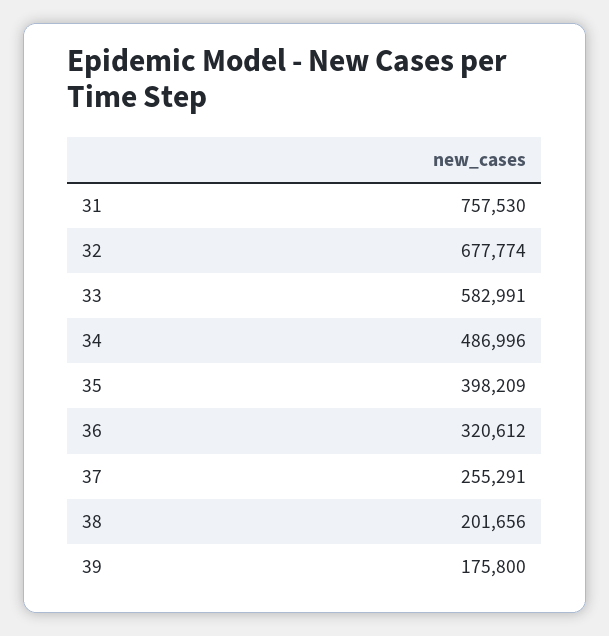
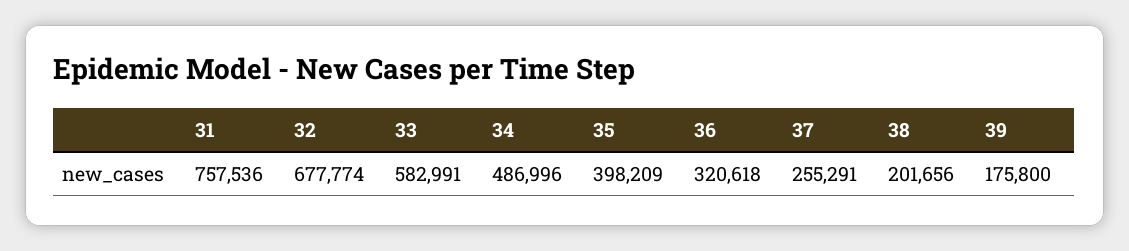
31: 757530 -> 757536
36: 320612 -> 320618

